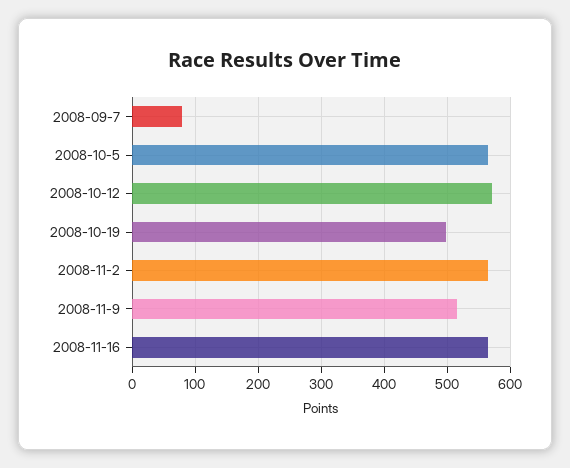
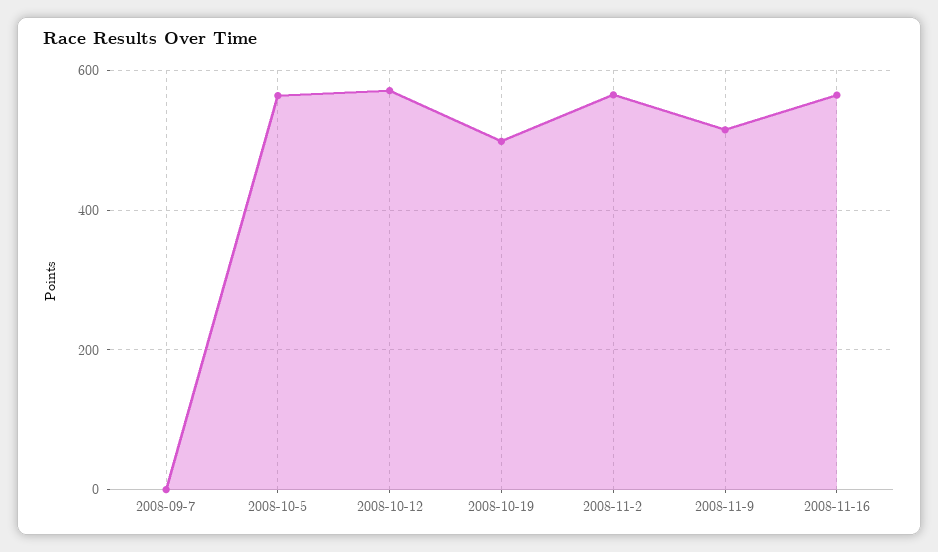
2008-09-7: 80 -> 0

